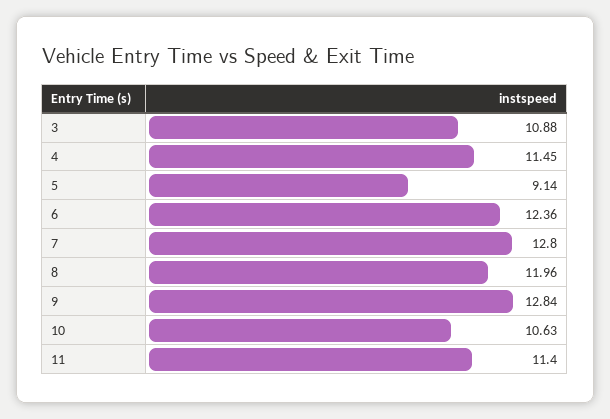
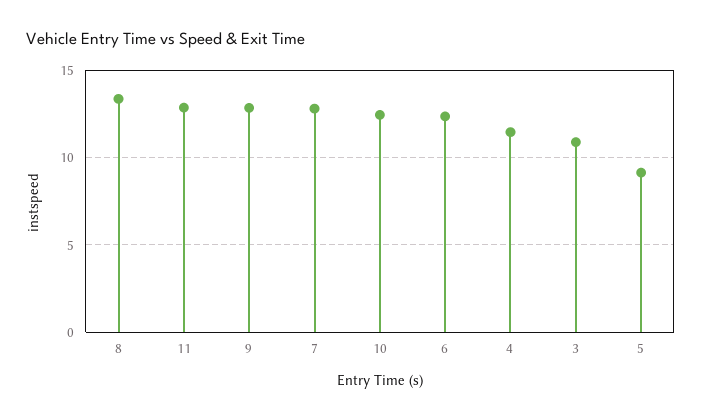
8: 11.96 -> 13.5
10: 10.63 -> 12.5
11: 11.4 -> 13

